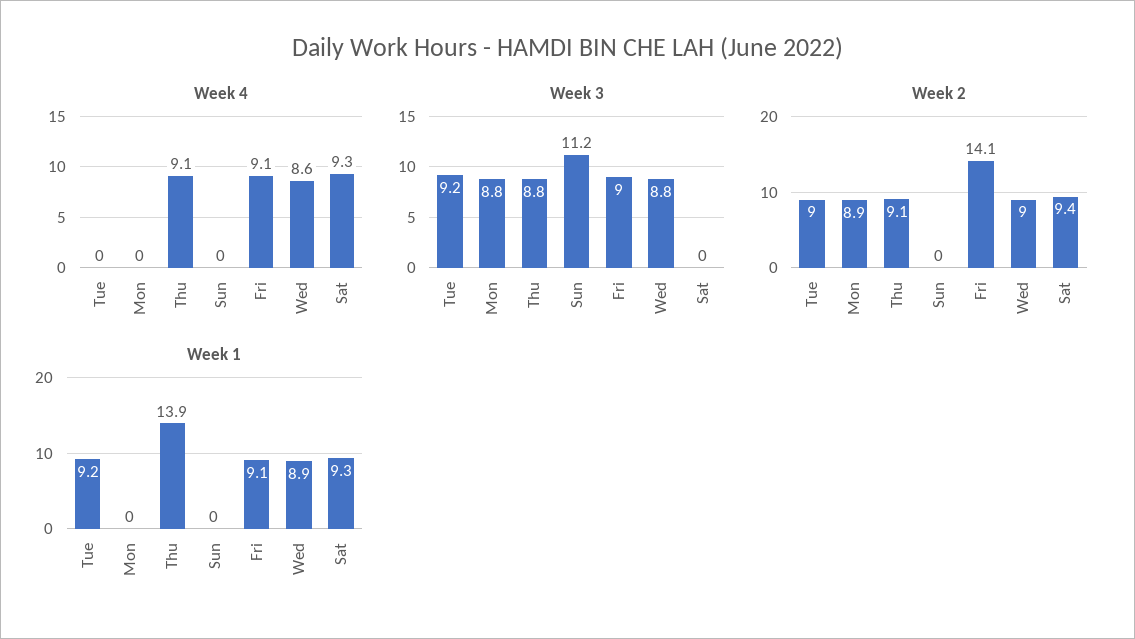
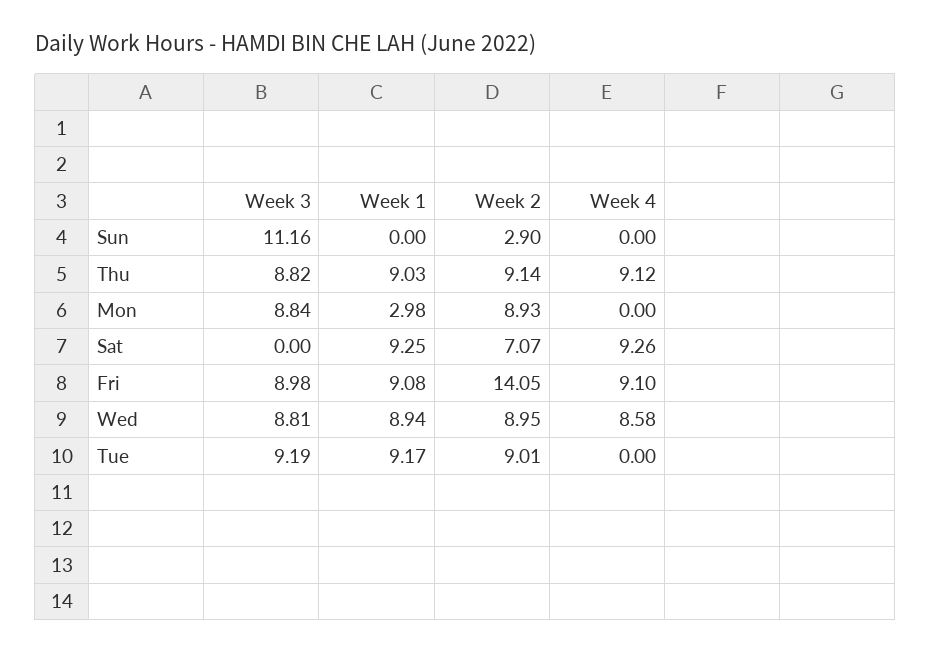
Week 2, Sun: 0 -> 2.9
Week 2, Sat: 9.4 -> 7.07
Week 1, Mon: 0 -> 2.98
Week 1, Thu: 13.9 -> 9.03

